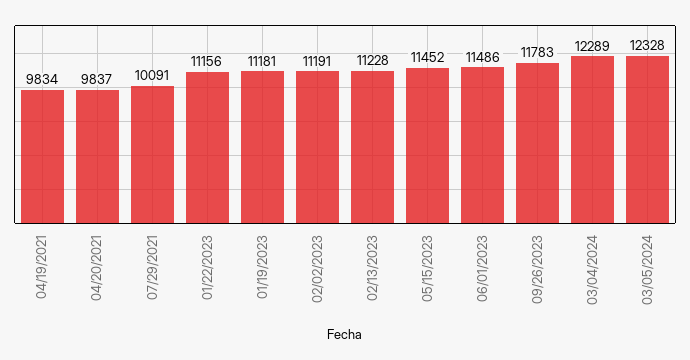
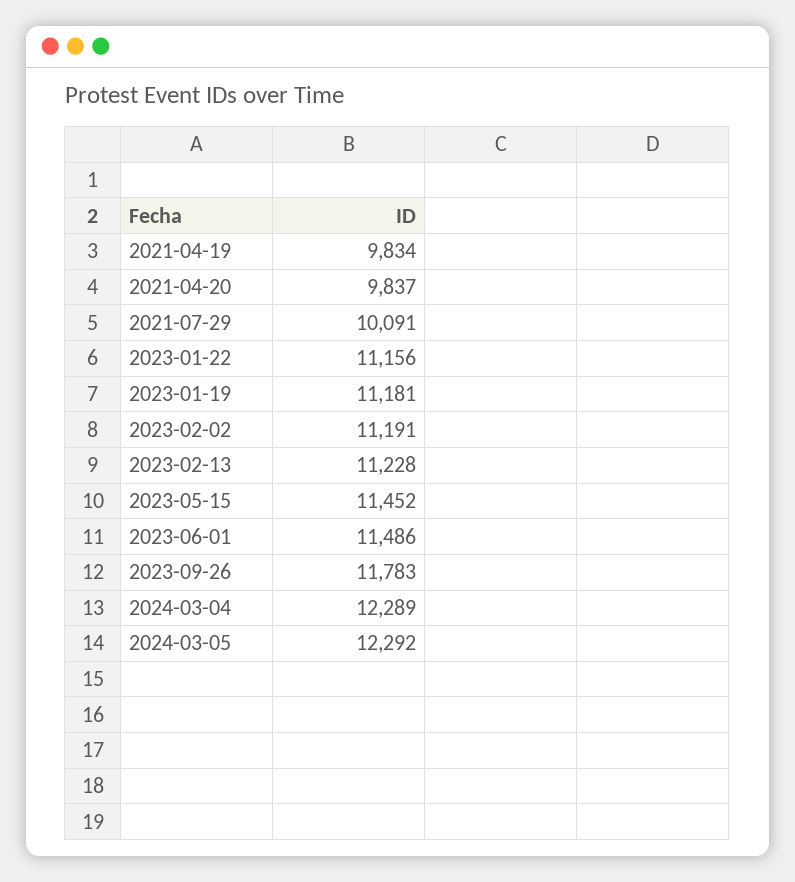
03/05/2024: 12328 -> 12292

